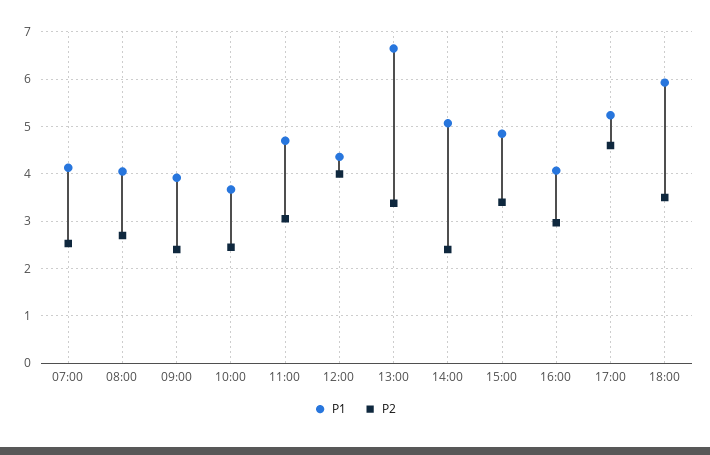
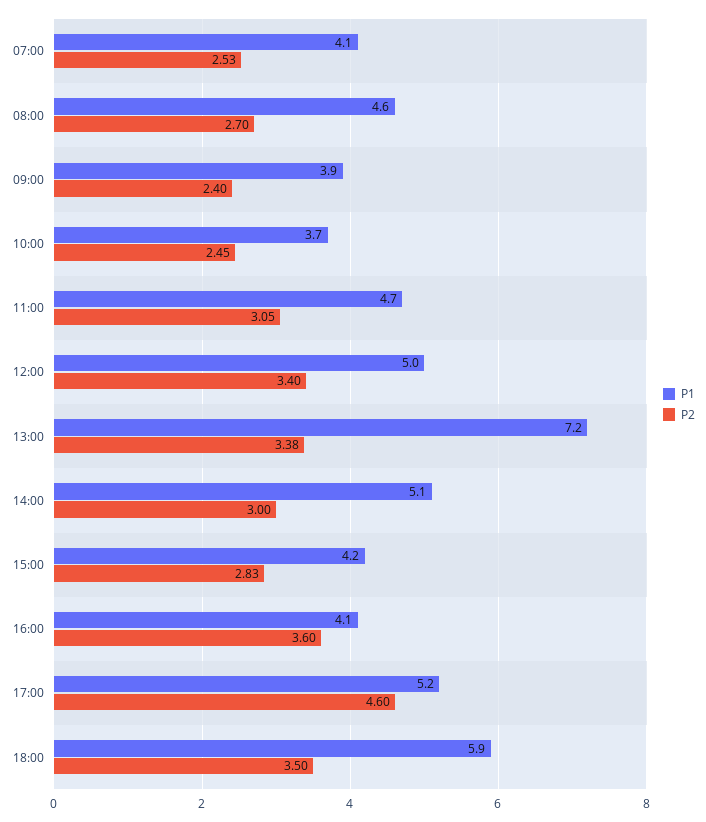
P1, 08:00: 4 -> 4.6
P1, 12:00: 4.4 -> 5
P2, 12:00: 4 -> 3.4
P1, 13:00: 6.6 -> 7.2
P2, 14:00: 2.4 -> 3
P1, 15:00: 4.8 -> 4.2
P2, 15:00: 3.4 -> 2.83
P2, 16:00: 3 -> 3.6

